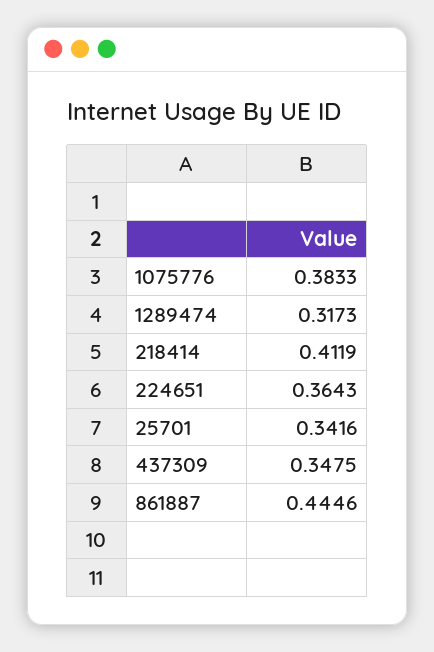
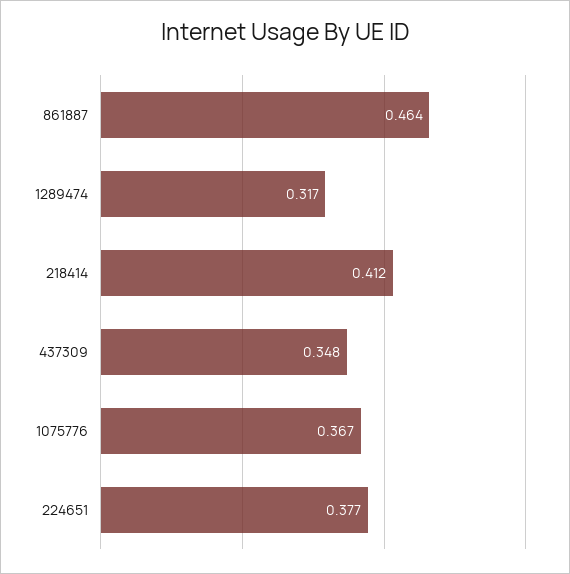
1075776: 0.3833 -> 0.367
224651: 0.3643 -> 0.377
25701: 0.3416 -> none
861887: 0.4446 -> 0.464

